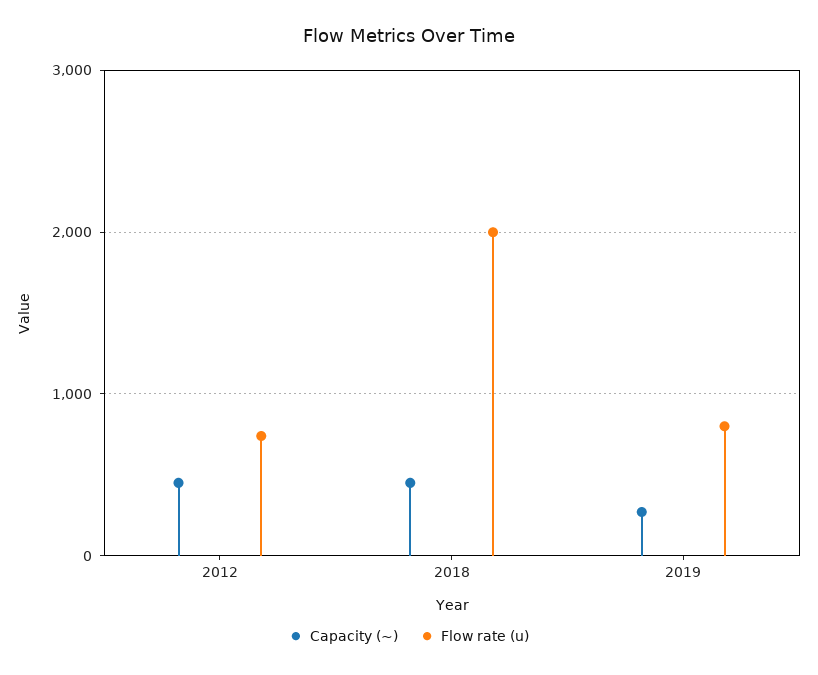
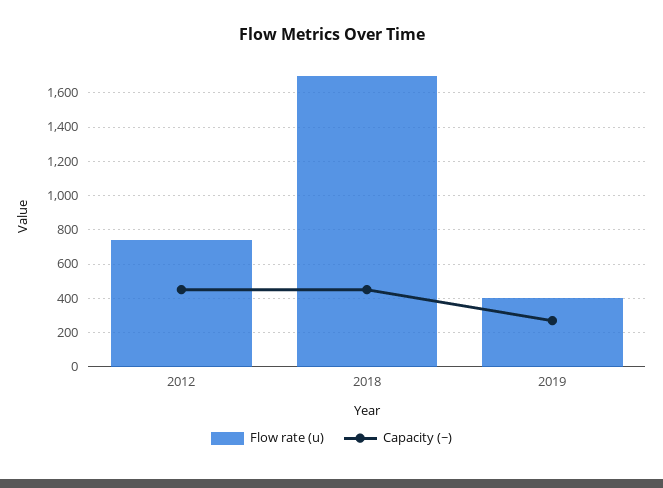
Flow rate (u), 2018: 2000 -> 1700
Flow rate (u), 2019: 800 -> 400

